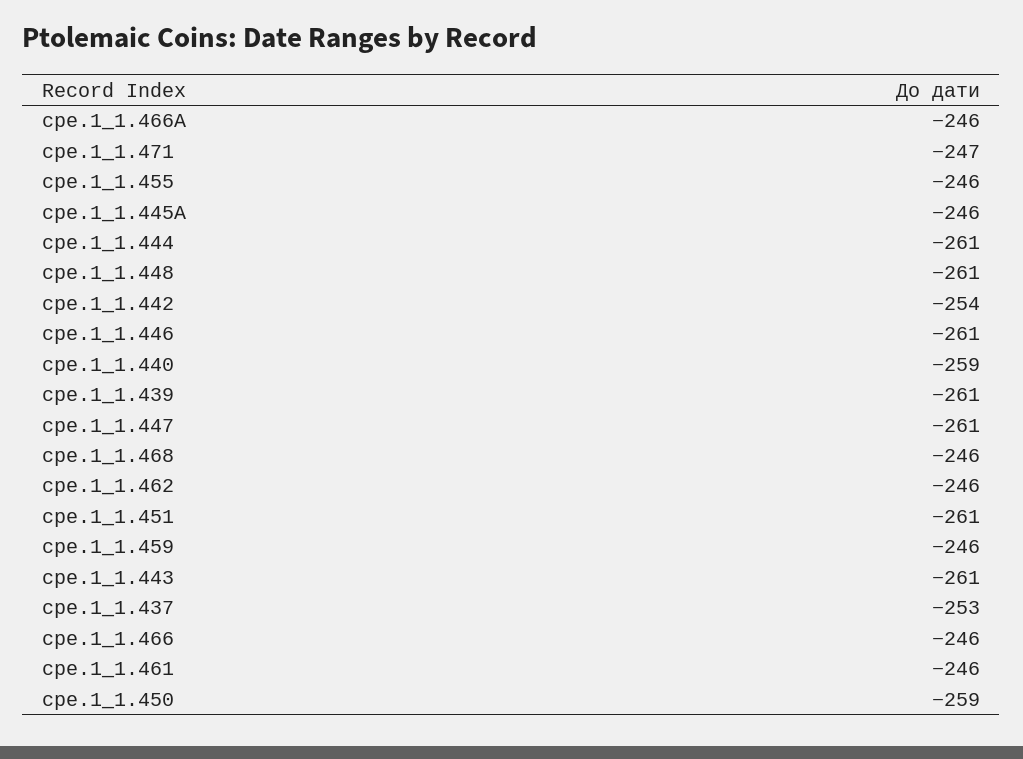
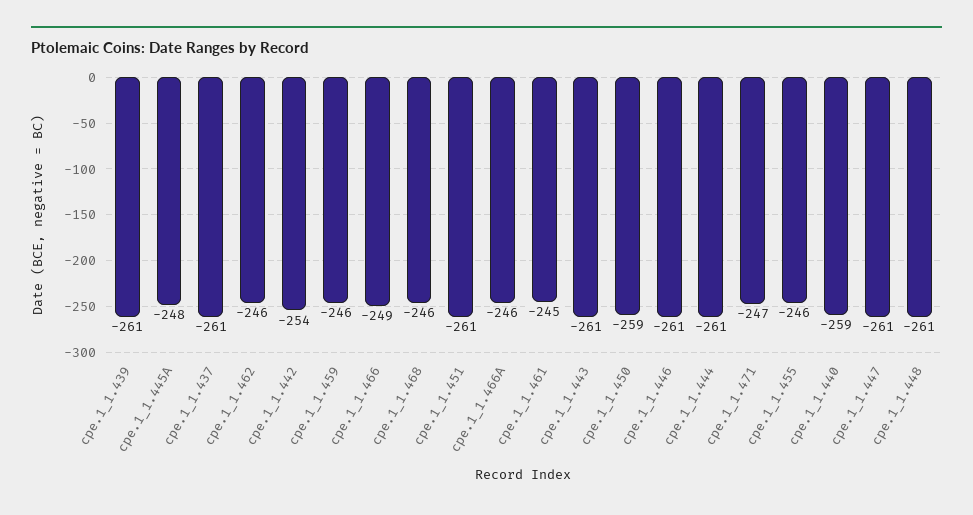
cpe.1_1.445A: -246 -> -248
cpe.1_1.437: -253 -> -261
cpe.1_1.466: -246 -> -249
cpe.1_1.461: -246 -> -245

